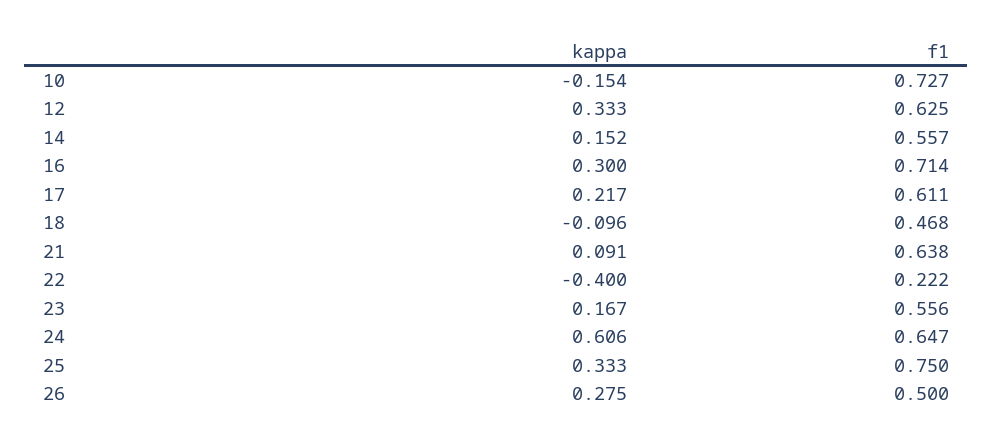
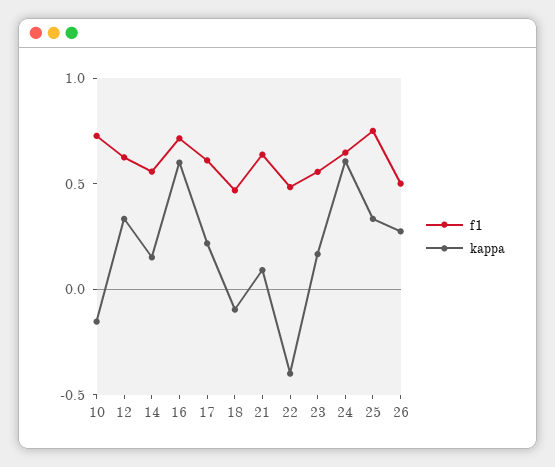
kappa, 16: 0.3 -> 0.6
f1, 22: 0.222 -> 0.5

